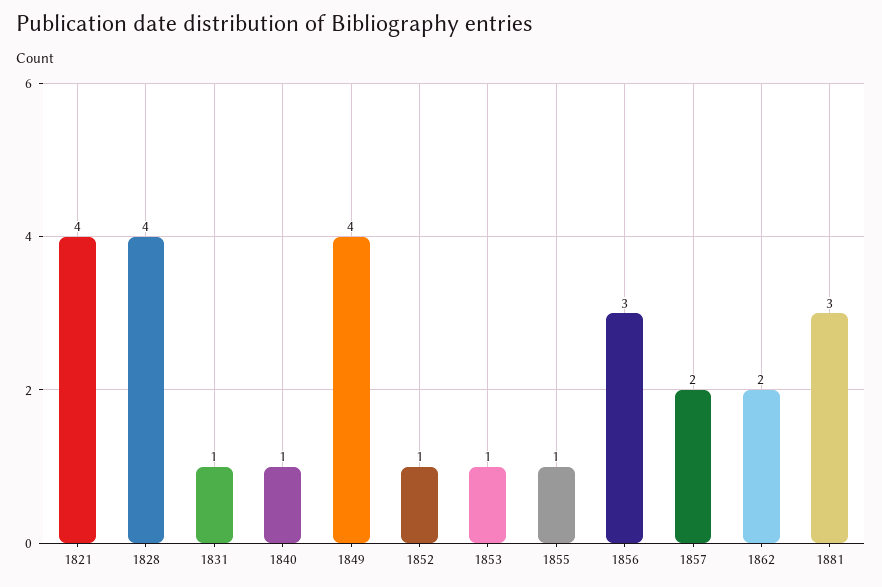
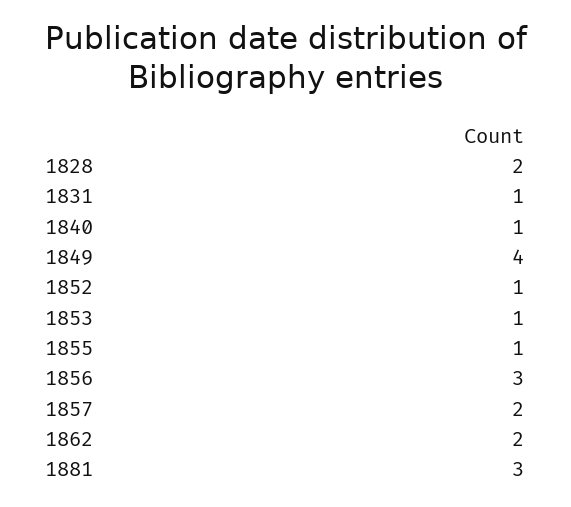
1821: 4 -> none
1828: 4 -> 2

